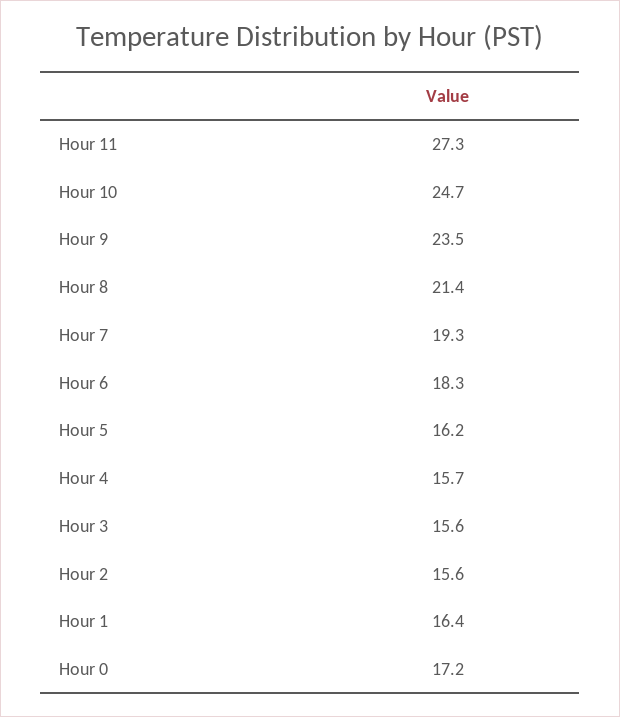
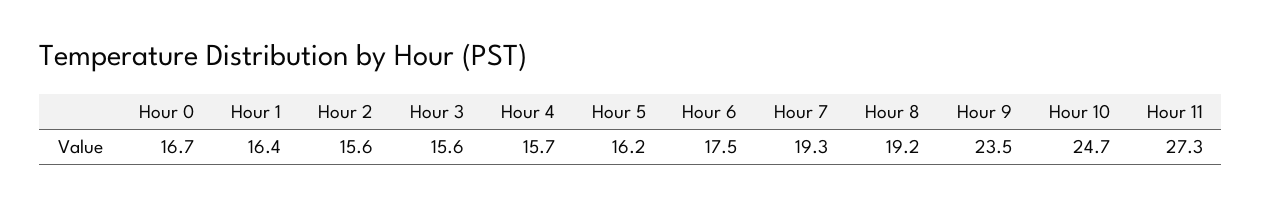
Hour 8: 21.4 -> 19.2
Hour 6: 18.3 -> 17.5
Hour 0: 17.2 -> 16.7

